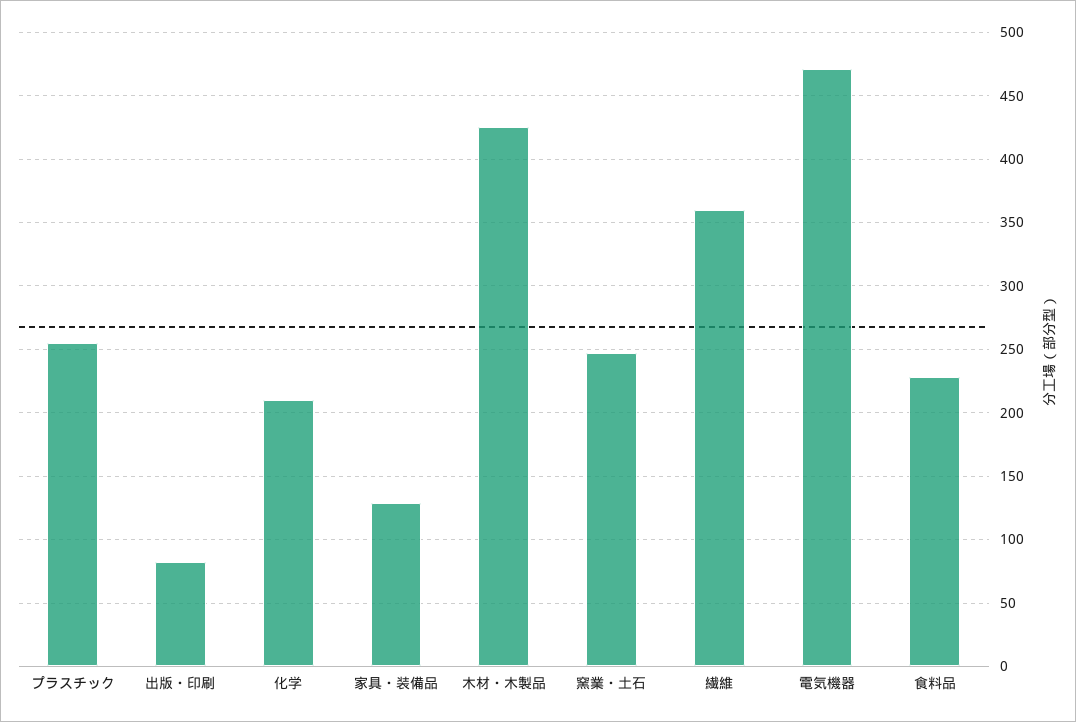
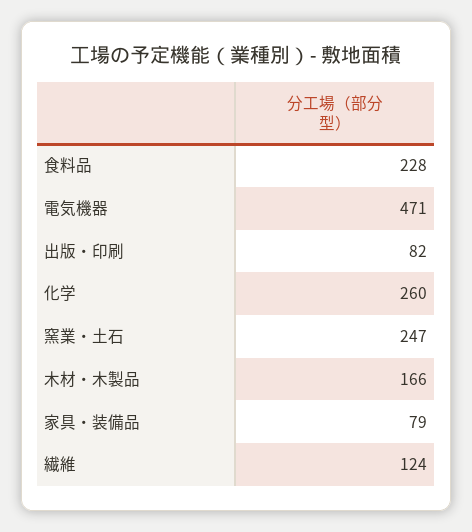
プラスチック: 255 -> none
化学: 210 -> 260
家具・装備品: 130 -> 79
木材・木製品: 425 -> 166
繊維: 360 -> 124

